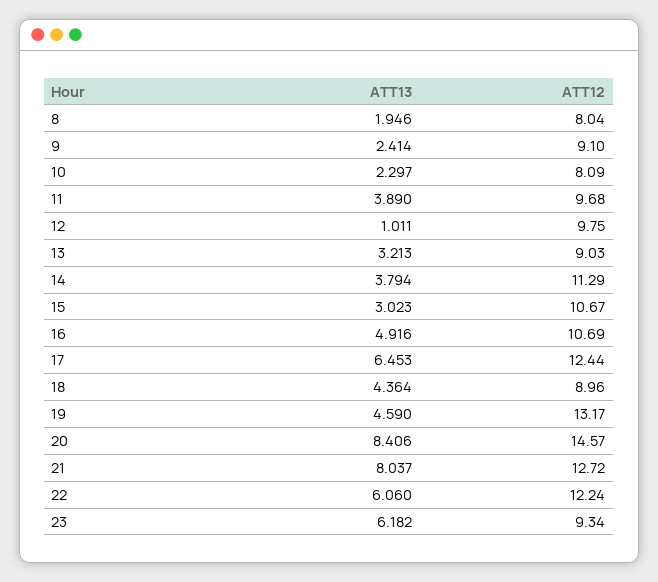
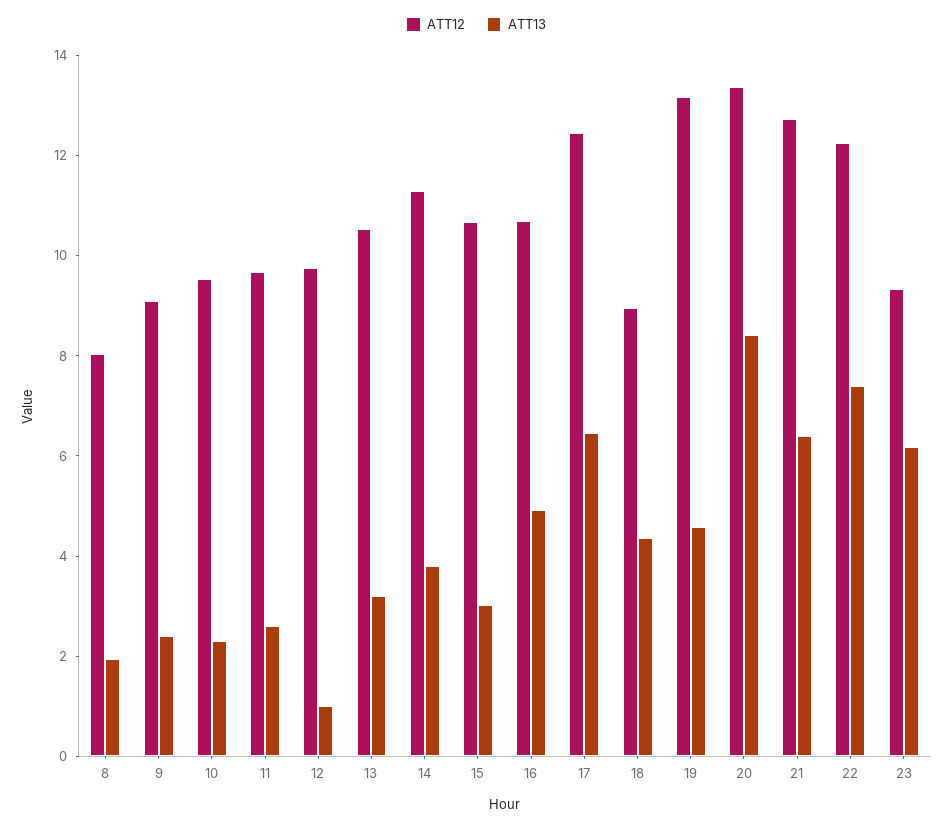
ATT12, 10: 8.09 -> 9.5
ATT13, 11: 3.89 -> 2.5
ATT12, 13: 9.03 -> 10.5
ATT12, 20: 14.57 -> 13.5
ATT13, 21: 8.037 -> 6.5
ATT13, 22: 6.06 -> 7.5

